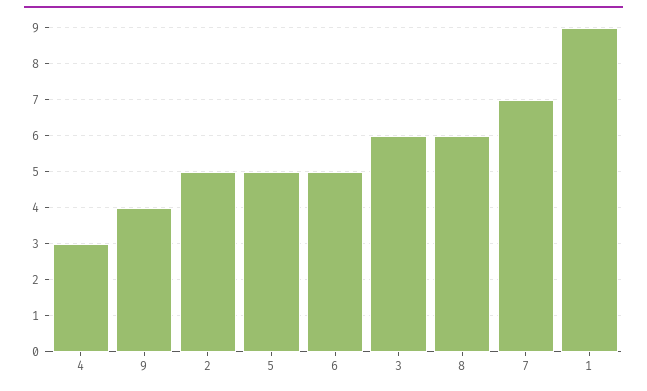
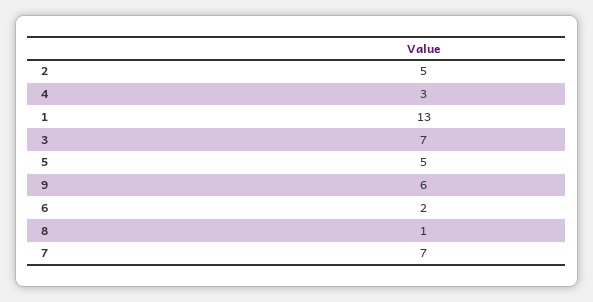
9: 4 -> 6
6: 5 -> 2
3: 6 -> 7
8: 6 -> 1
1: 9 -> 13

